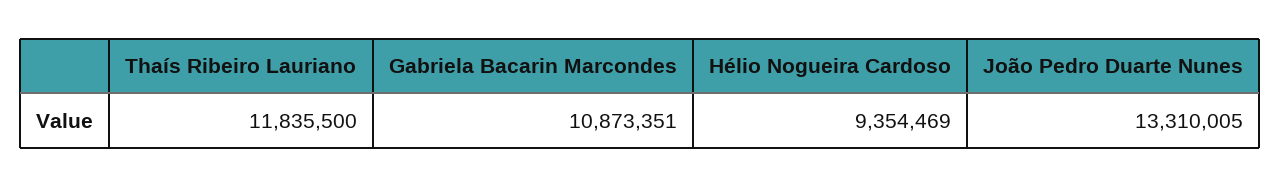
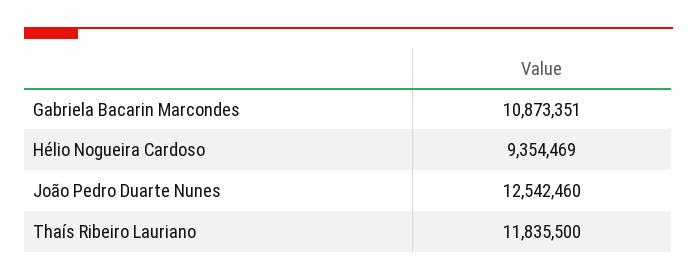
João Pedro Duarte Nunes: 13310005 -> 12542460

